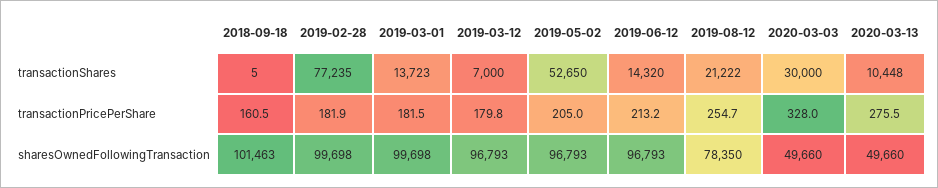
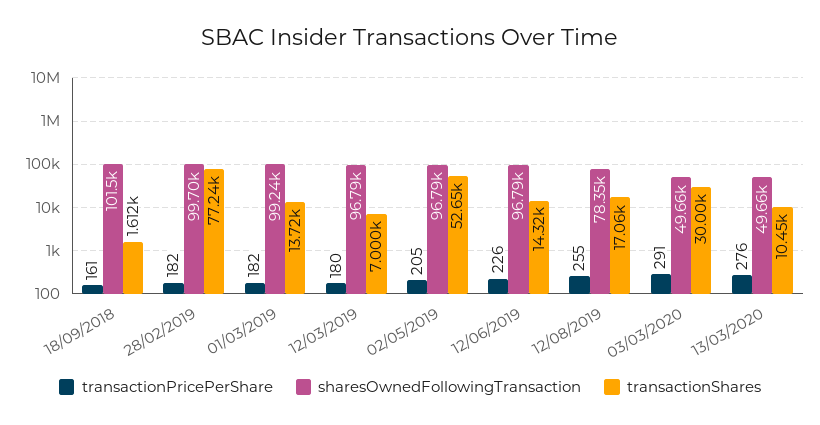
transactionShares, 2018-09-18: 5 -> 1612
transactionShares, 2019-08-12: 21222 -> 17060
transactionPricePerShare, 2019-06-12: 213.2 -> 226
transactionPricePerShare, 2020-03-03: 328 -> 291
sharesOwnedFollowingTransaction, 2019-03-01: 99698 -> 99240

